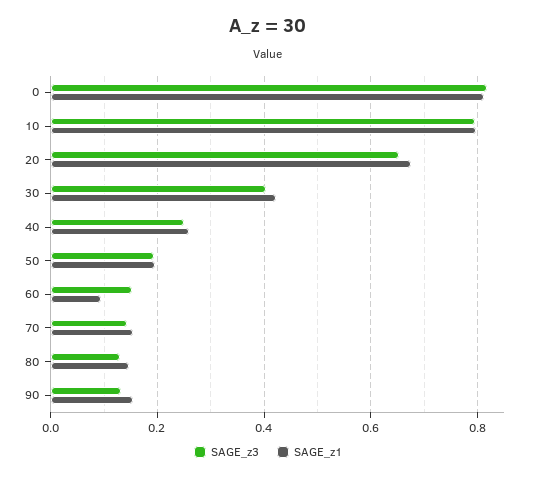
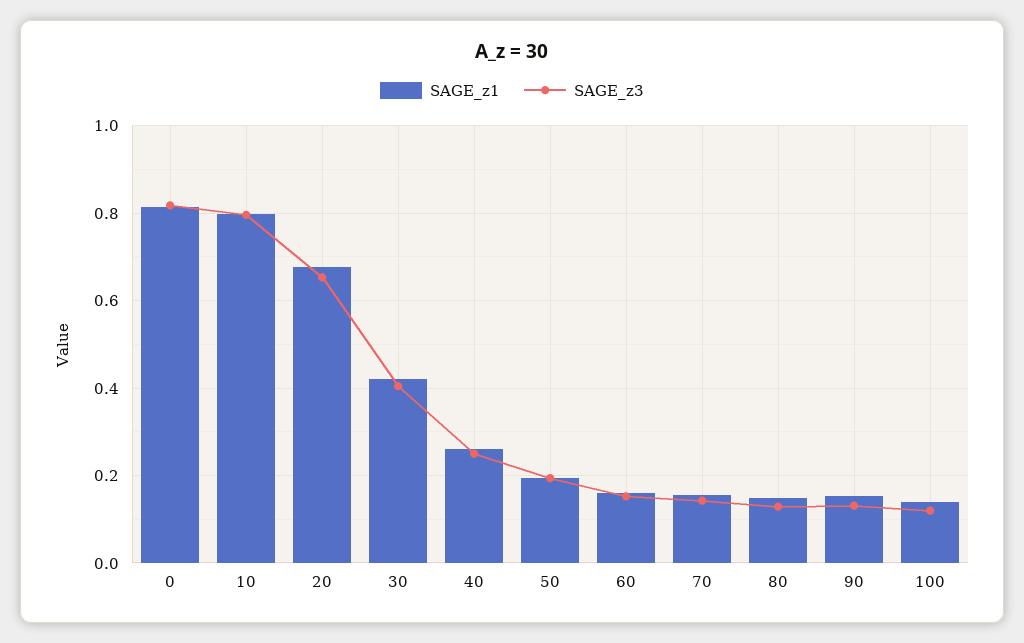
SAGE_z1, 60: 0.1 -> 0.16
SAGE_z1, 100: none -> 0.14
SAGE_z3, 100: none -> 0.12

